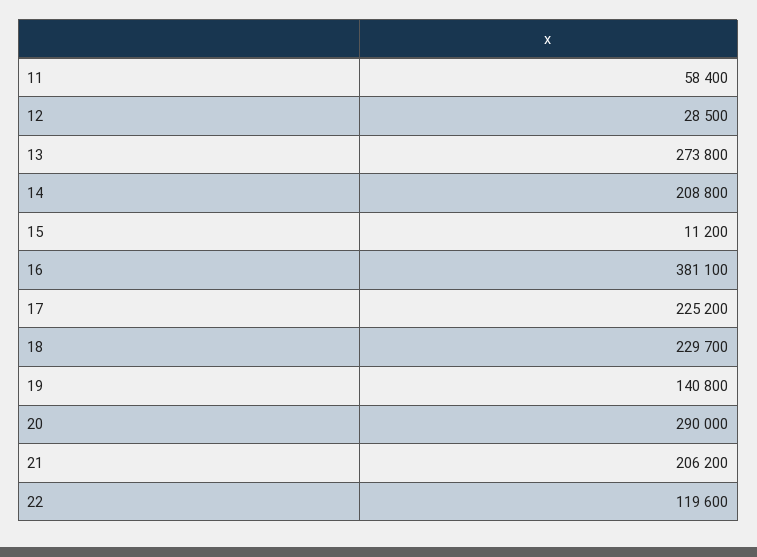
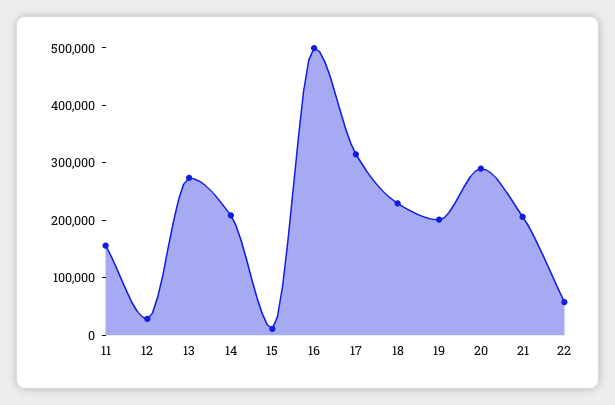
11: 58400 -> 160000
16: 381100 -> 500000
17: 225200 -> 320000
19: 140800 -> 200000
22: 119600 -> 60000

